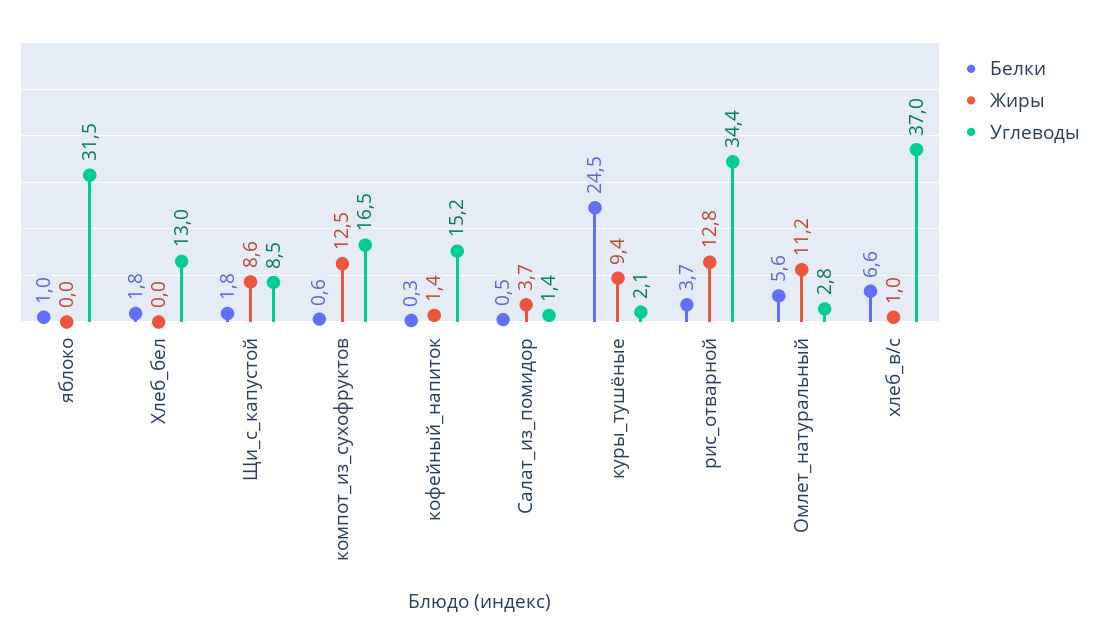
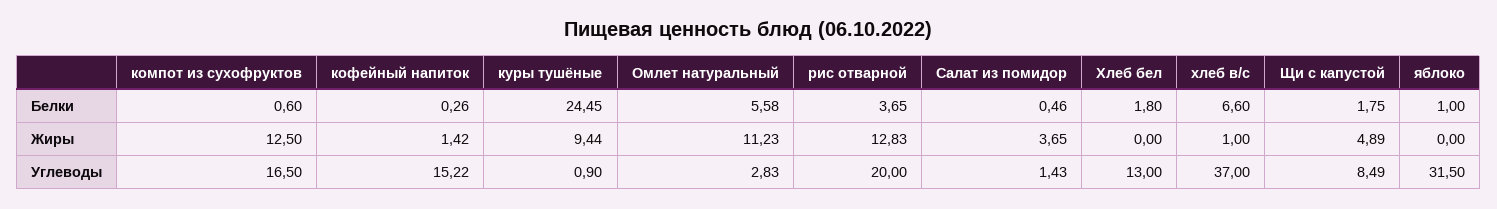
Жиры, Щи_с_капустой: 8.6 -> 4.89
Углеводы, куры_тушёные: 2.1 -> 0.9
Углеводы, рис_отварной: 34.4 -> 20

